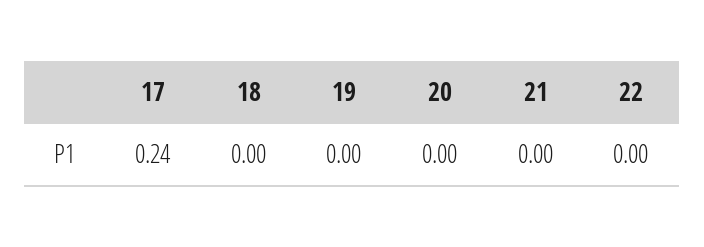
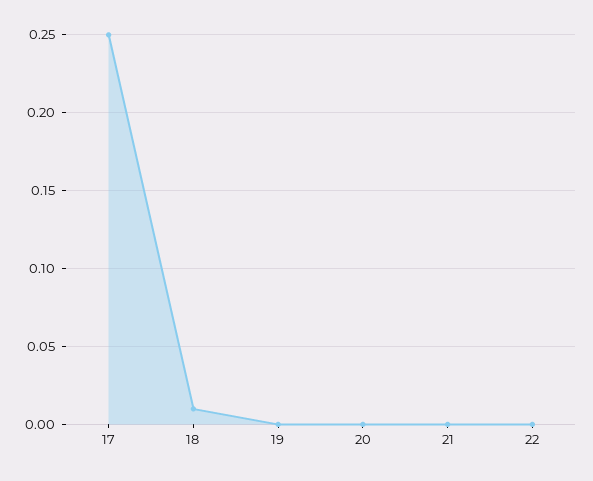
17: 0.24 -> 0.25
18: 0 -> 0.01

